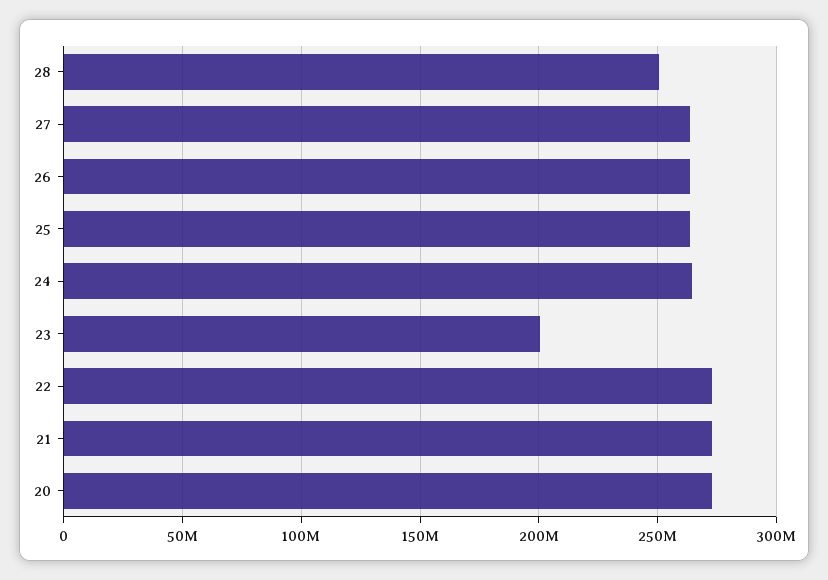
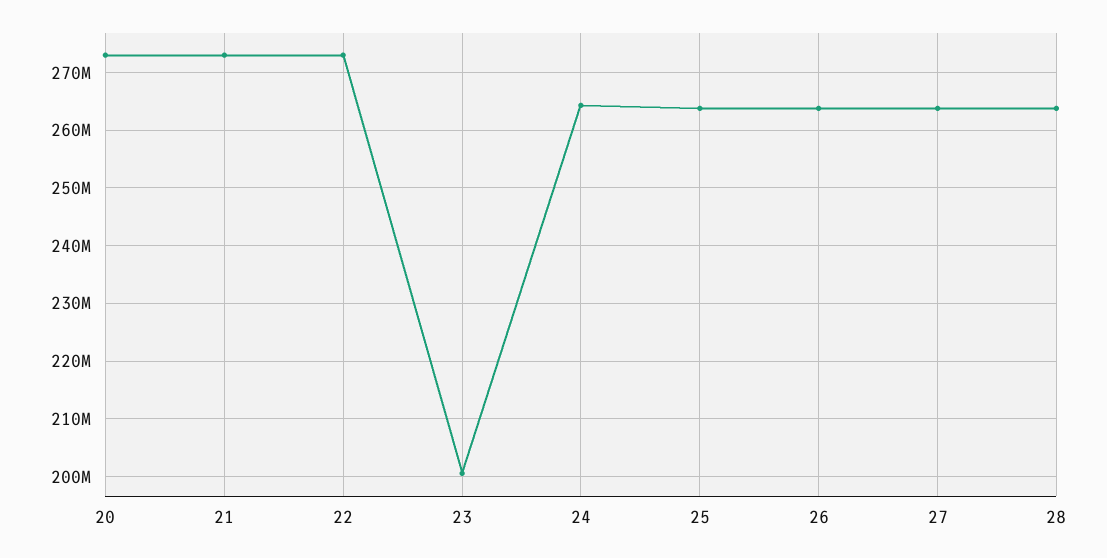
28: 250000000 -> 264000000

